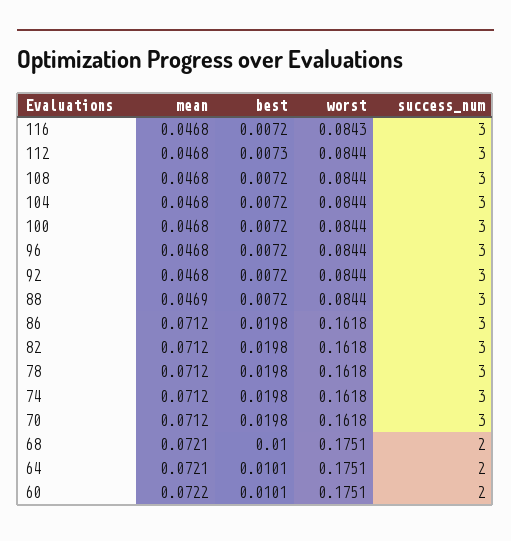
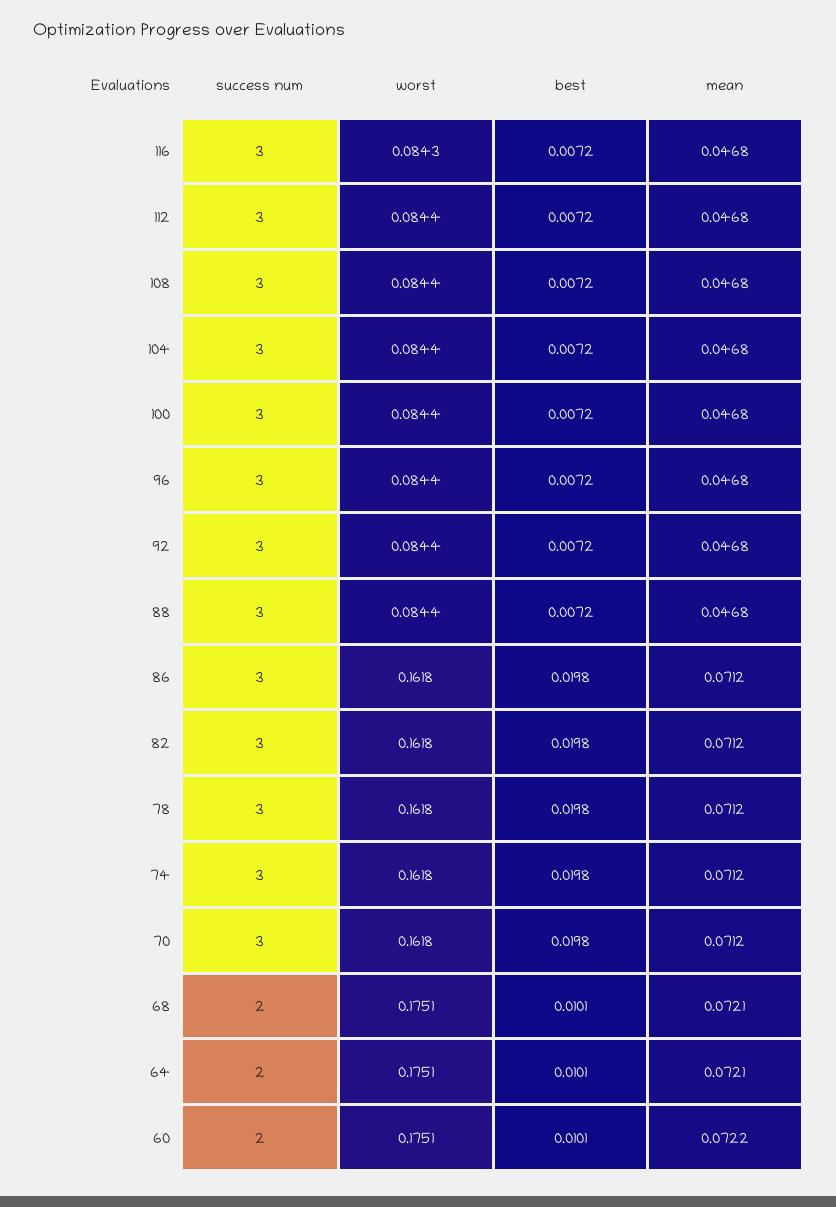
best, 112: 0.0073 -> 0.0072
mean, 88: 0.0469 -> 0.0468
best, 68: 0.01 -> 0.0101

